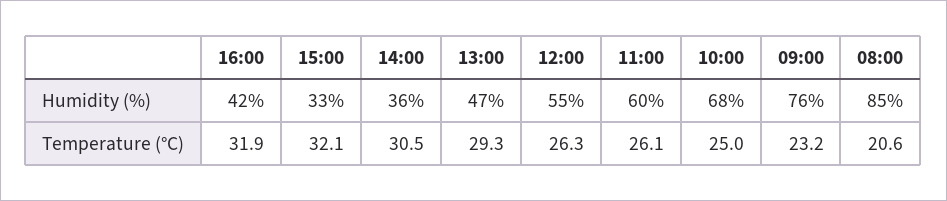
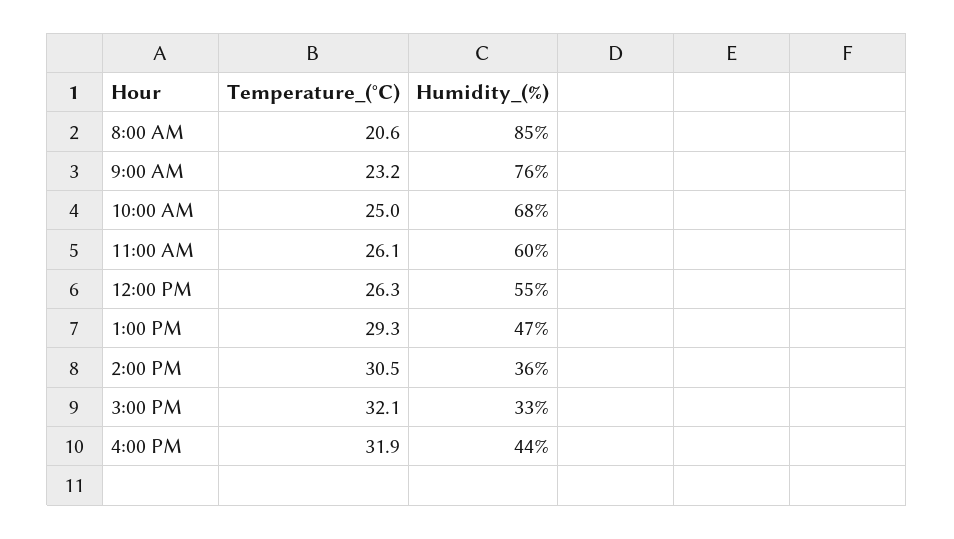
16:00, Humidity (%): 42 -> 44

